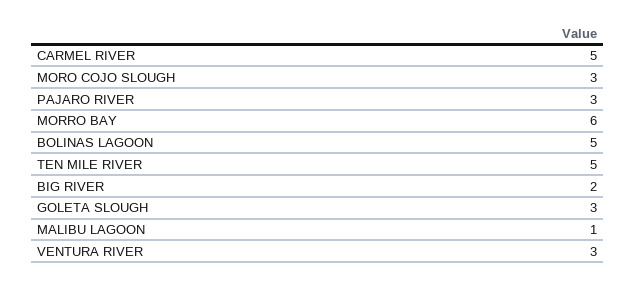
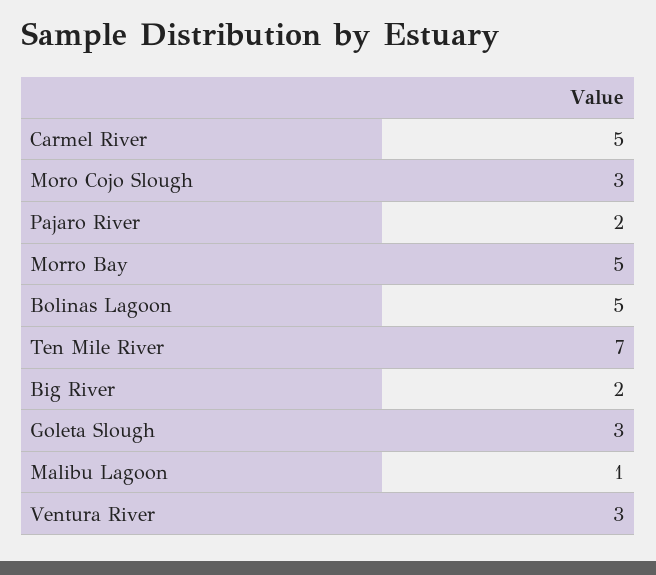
PAJARO RIVER: 3 -> 2
MORRO BAY: 6 -> 5
TEN MILE RIVER: 5 -> 7

